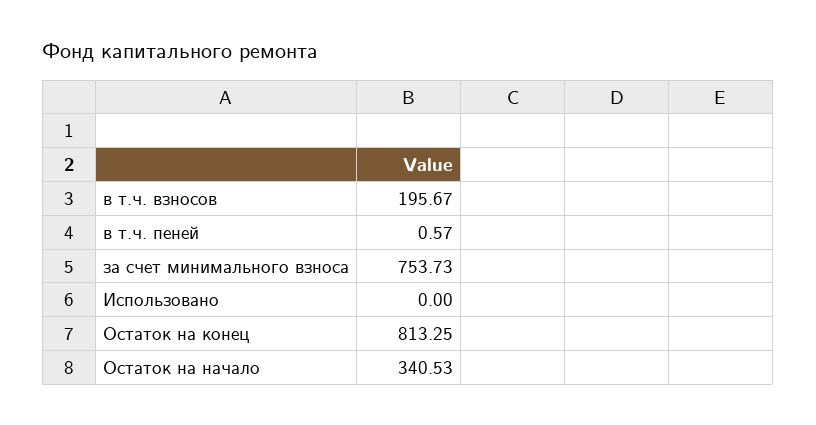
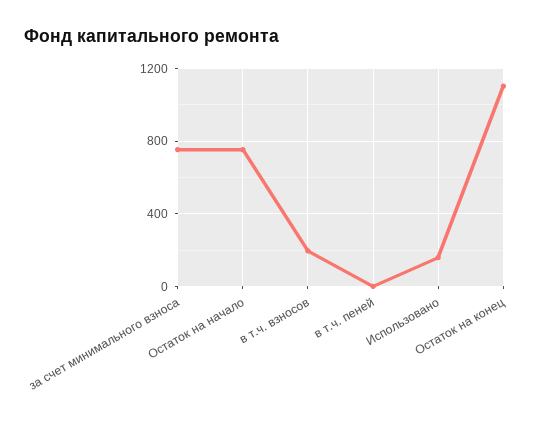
Использовано: 0 -> 150
Остаток на конец: 813.25 -> 1100
Остаток на начало: 340.53 -> 750

